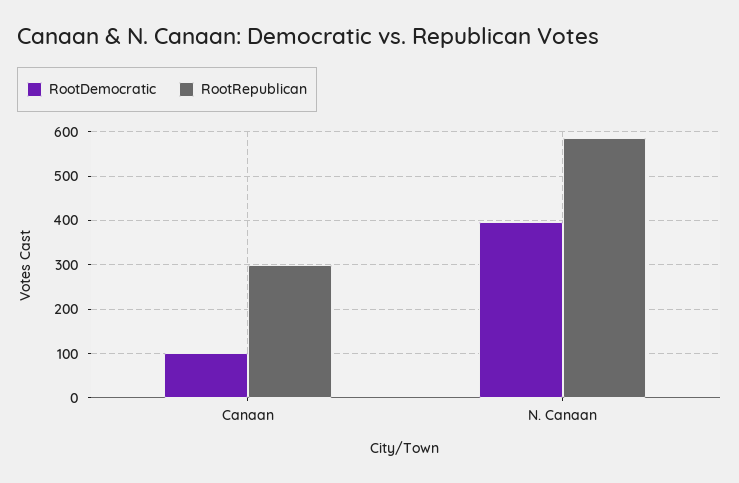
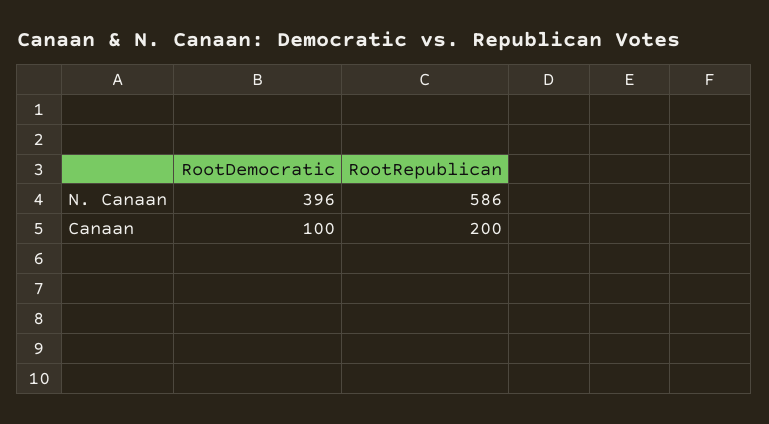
RootRepublican, Canaan: 300 -> 200

